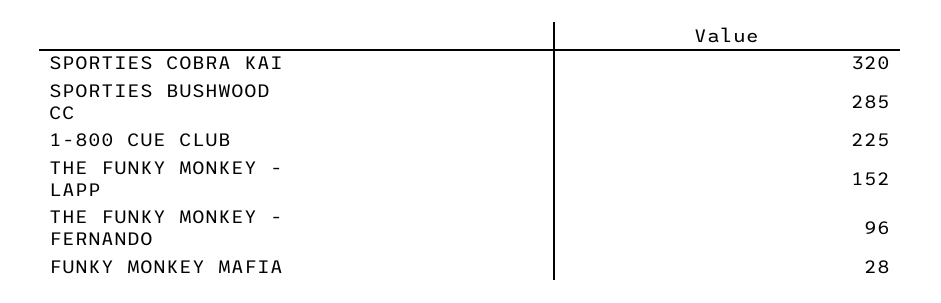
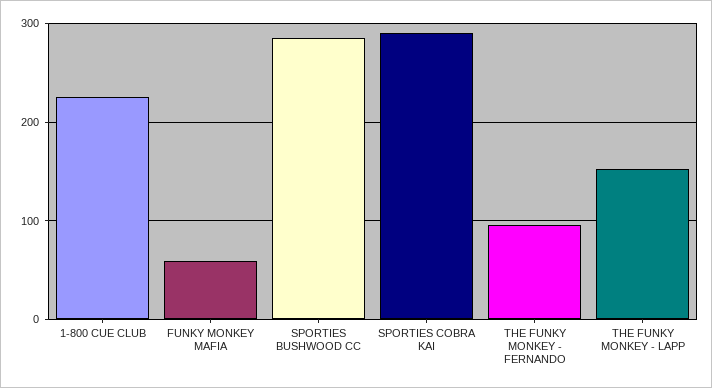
SPORTIES COBRA KAI: 320 -> 290
FUNKY MONKEY MAFIA: 28 -> 60

